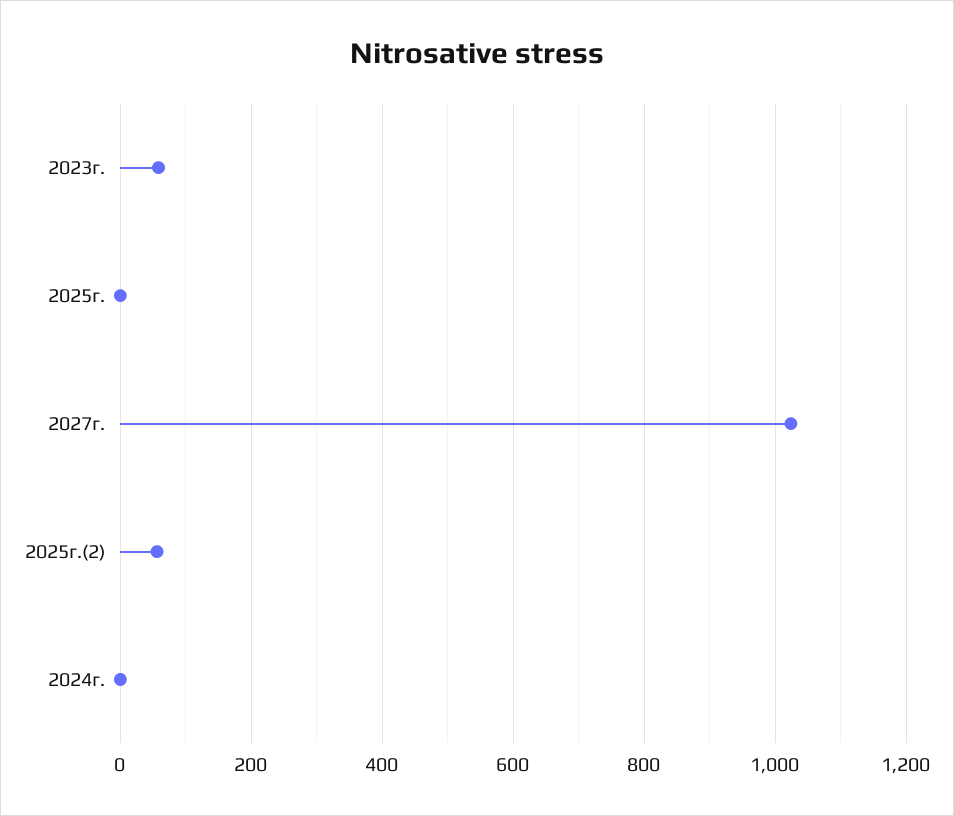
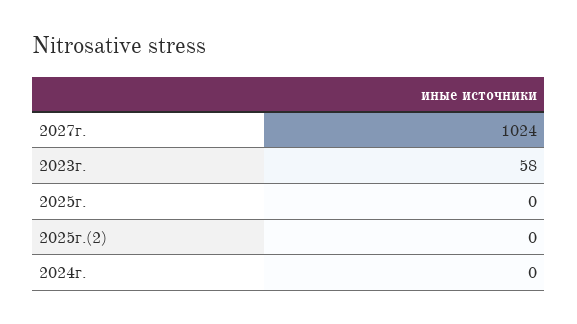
2025г.(2): 60 -> 0

